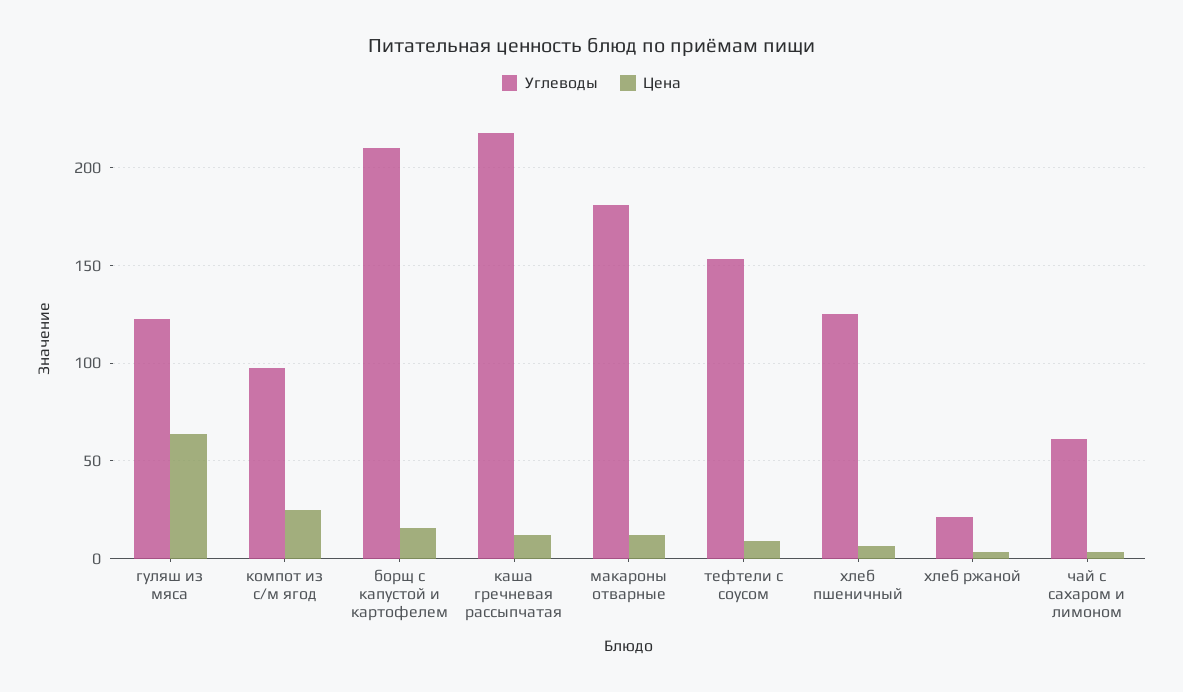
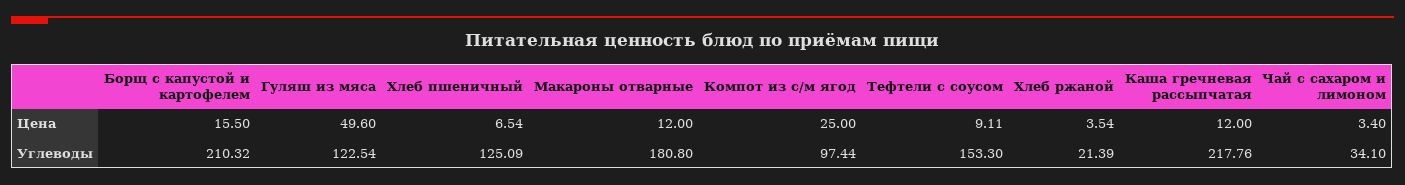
Цена, гуляш из мяса: 65 -> 49.6
Углеводы, чай с сахаром и лимоном: 60 -> 34.1

